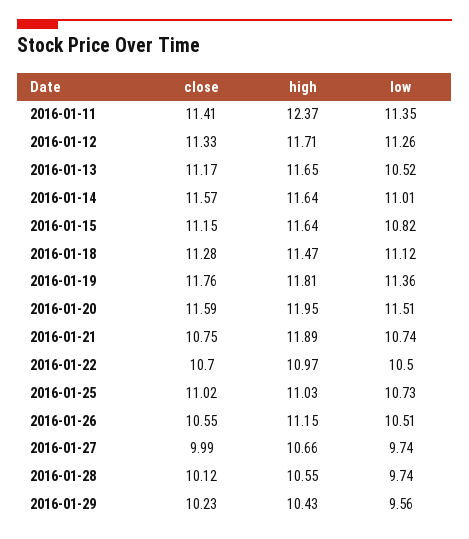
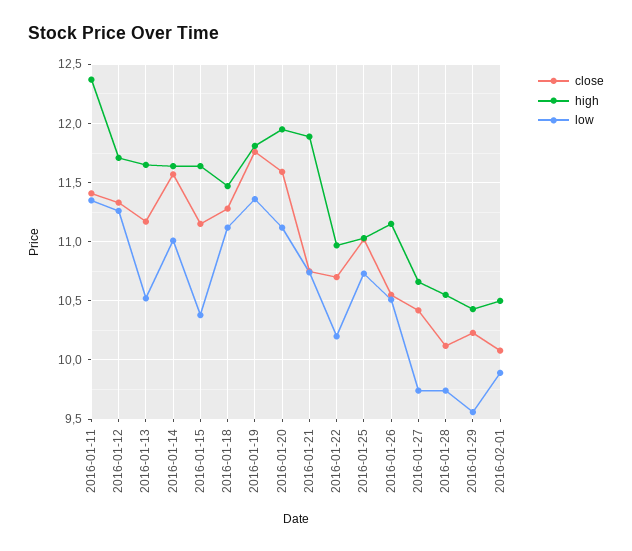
low, 2016-01-15: 10.82 -> 10.4
low, 2016-01-20: 11.51 -> 11.1
low, 2016-01-22: 10.5 -> 10.2
close, 2016-01-27: 9.99 -> 10.4
close, 2016-02-01: none -> 10.1
high, 2016-02-01: none -> 10.5
low, 2016-02-01: none -> 9.9

